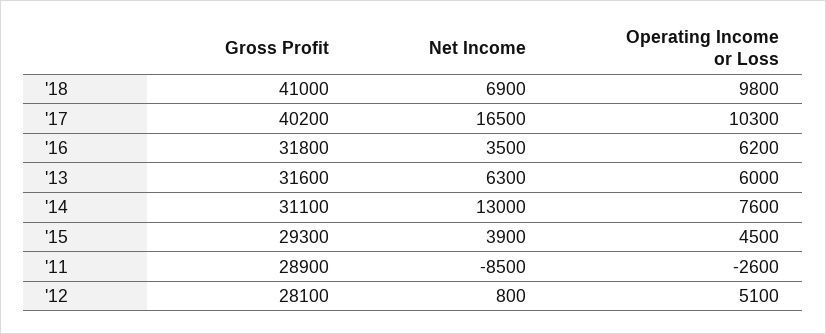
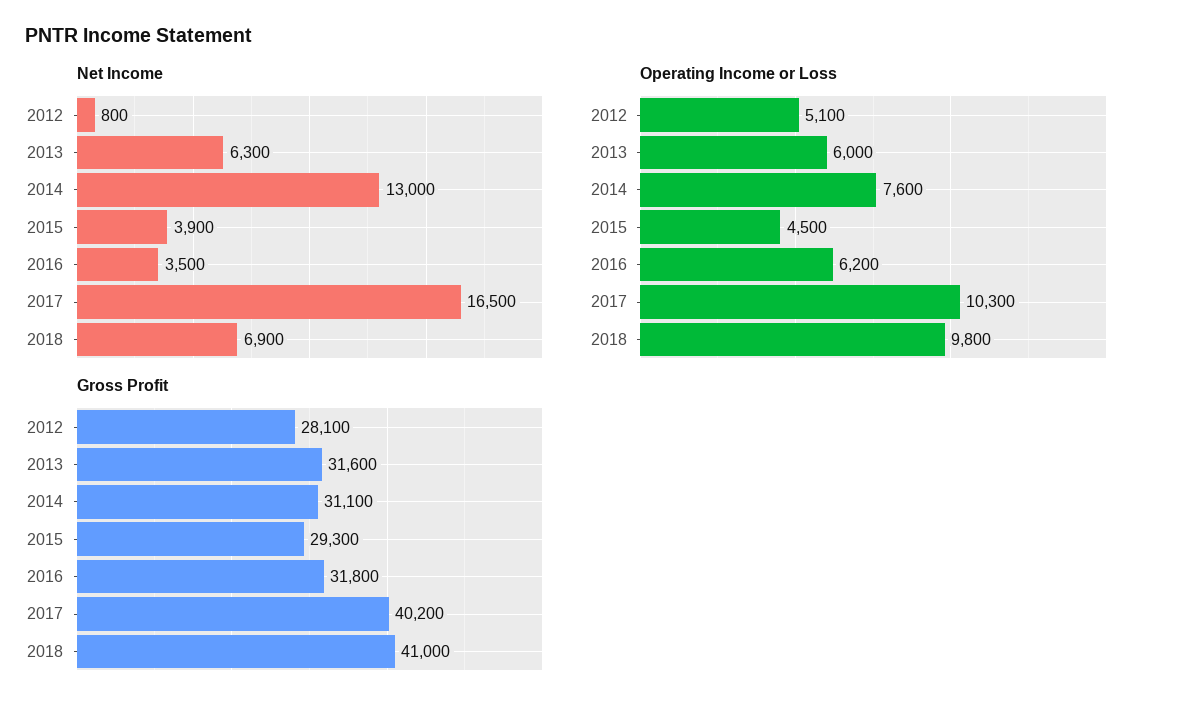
Gross Profit, '11: 28900 -> none
Net Income, '11: -8500 -> none
Operating Income or Loss, '11: -2600 -> none

